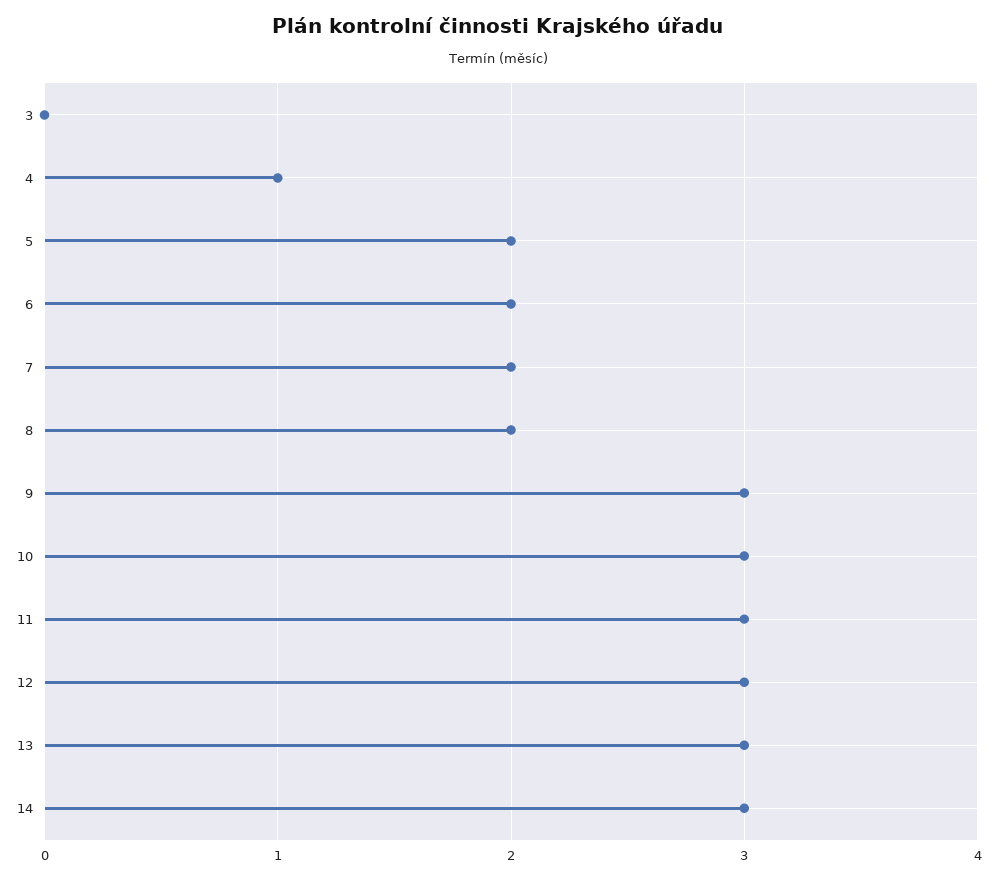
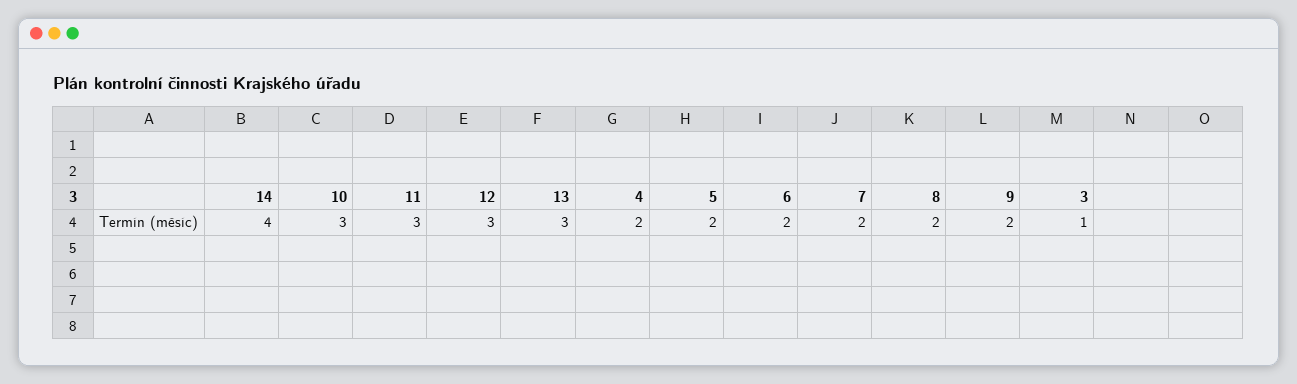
3: 0 -> 1
4: 1 -> 2
9: 3 -> 2
14: 3 -> 4

